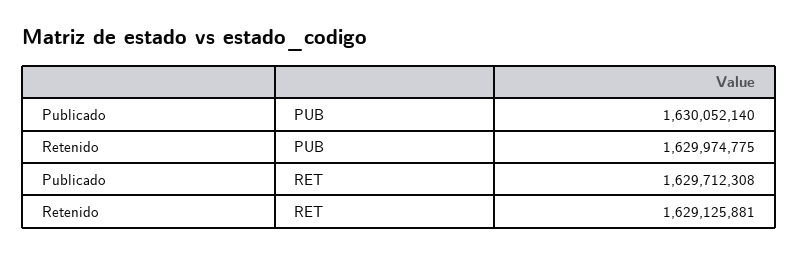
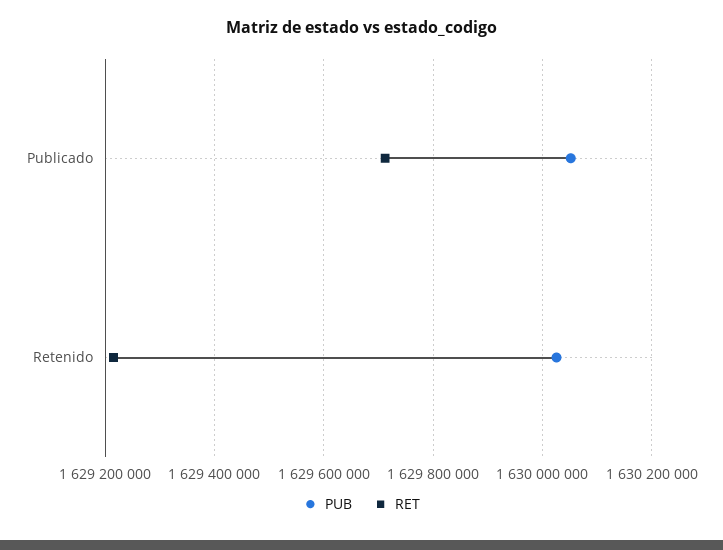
PUB, Retenido: 1629974775 -> 1630020000
RET, Retenido: 1629125881 -> 1629220000

